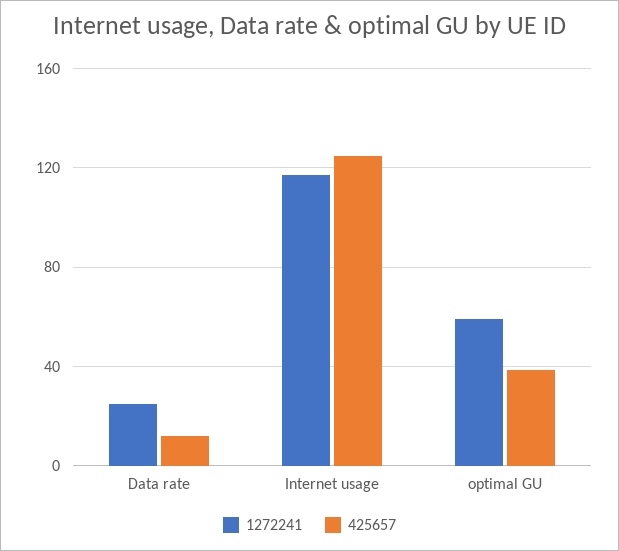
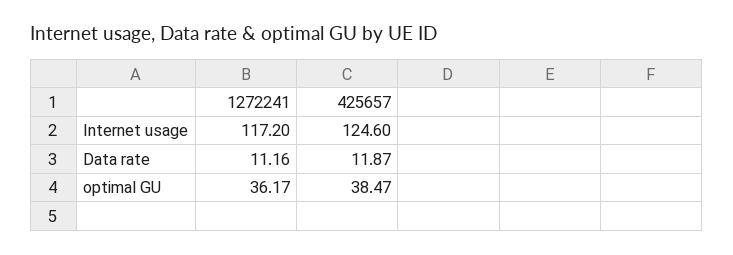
1272241, Data rate: 25 -> 11.16
1272241, optimal GU: 60 -> 36.17

